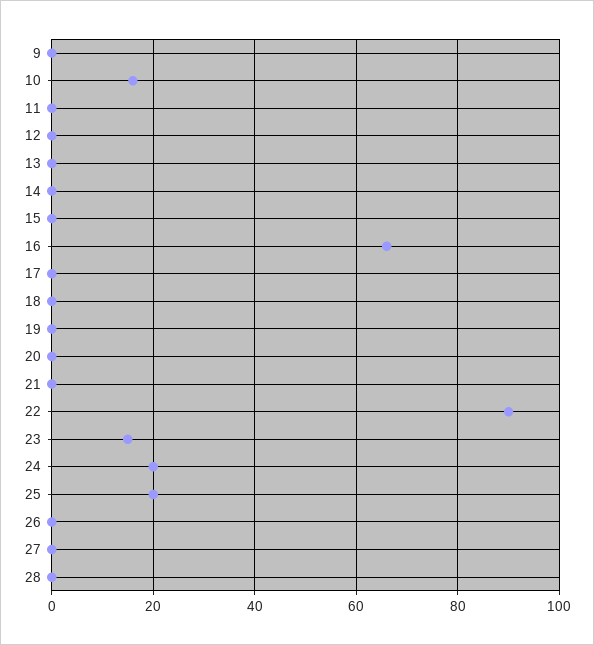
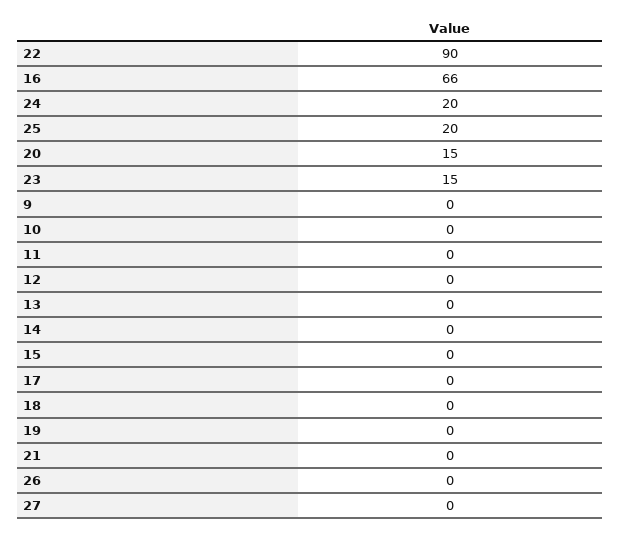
10: 15 -> 0
20: 0 -> 15
28: 0 -> none

